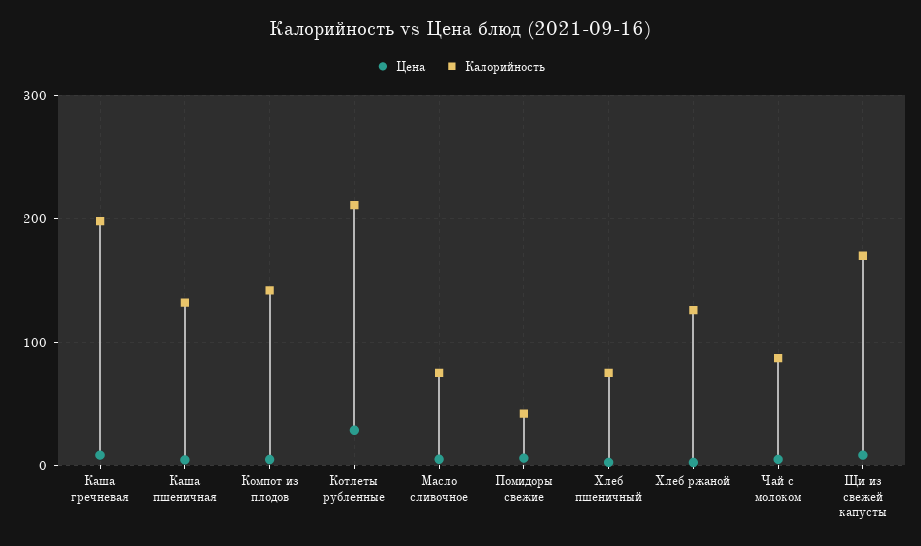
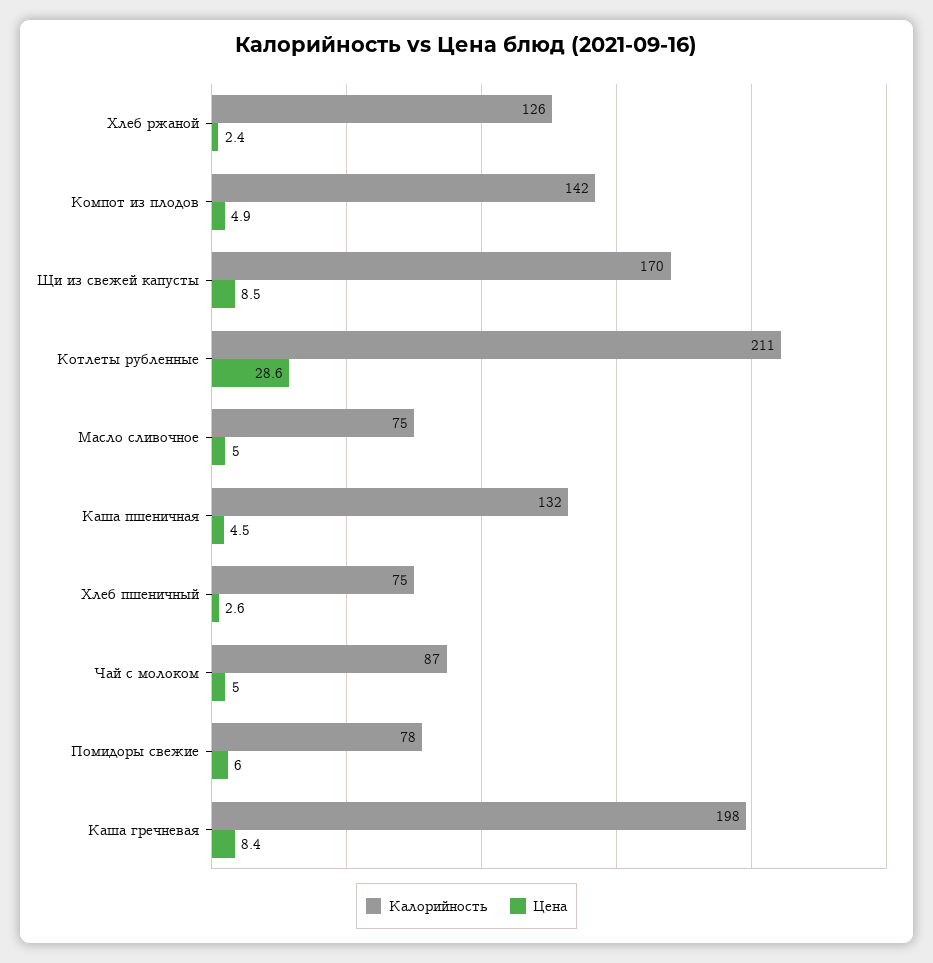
Калорийность, Помидоры свежие: 40 -> 78

